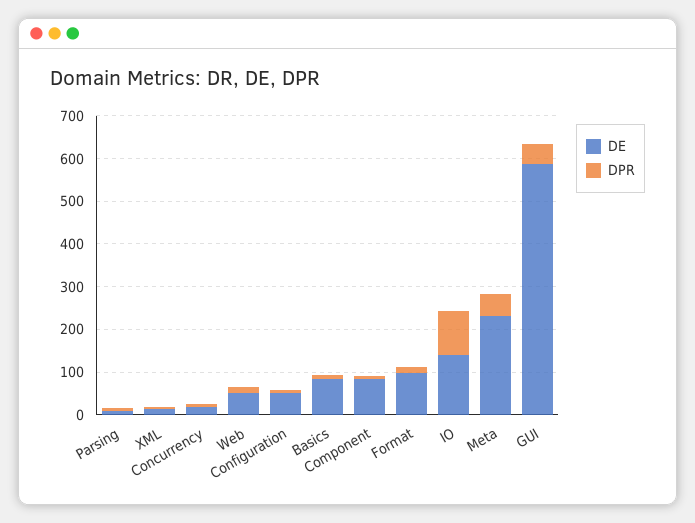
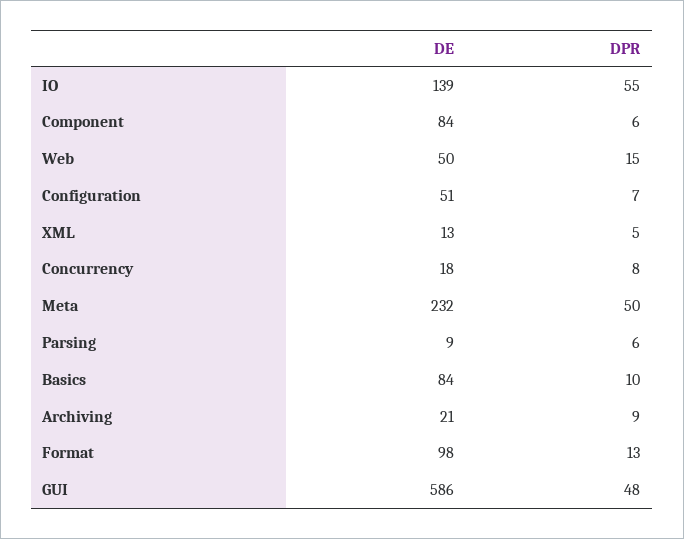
DPR, IO: 100 -> 55
DE, Archiving: none -> 21
DPR, Archiving: none -> 9

